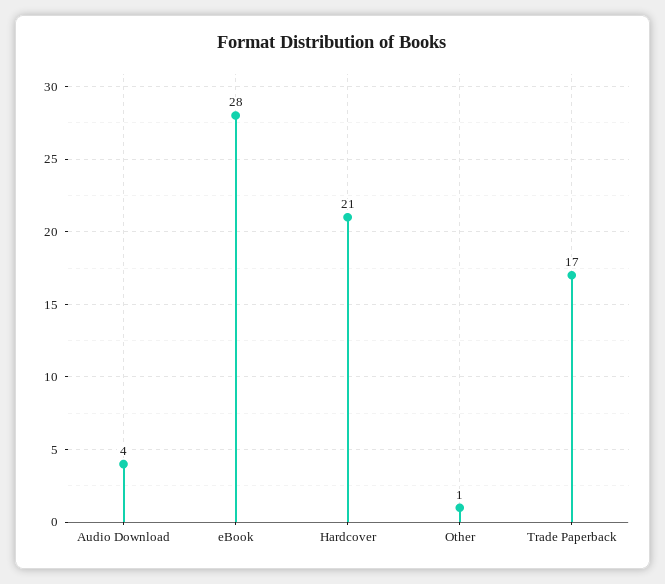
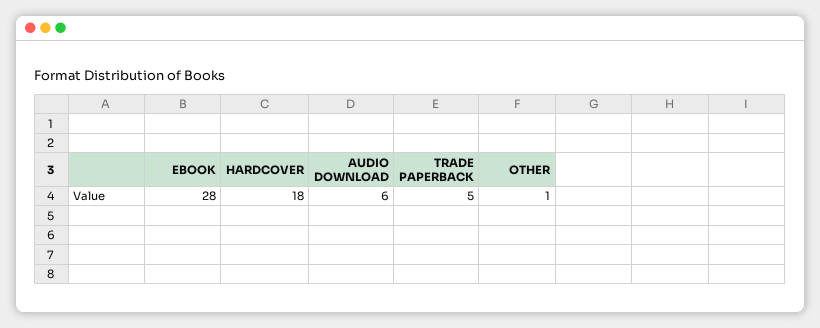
Audio Download: 4 -> 6
Hardcover: 21 -> 18
Trade Paperback: 17 -> 5

